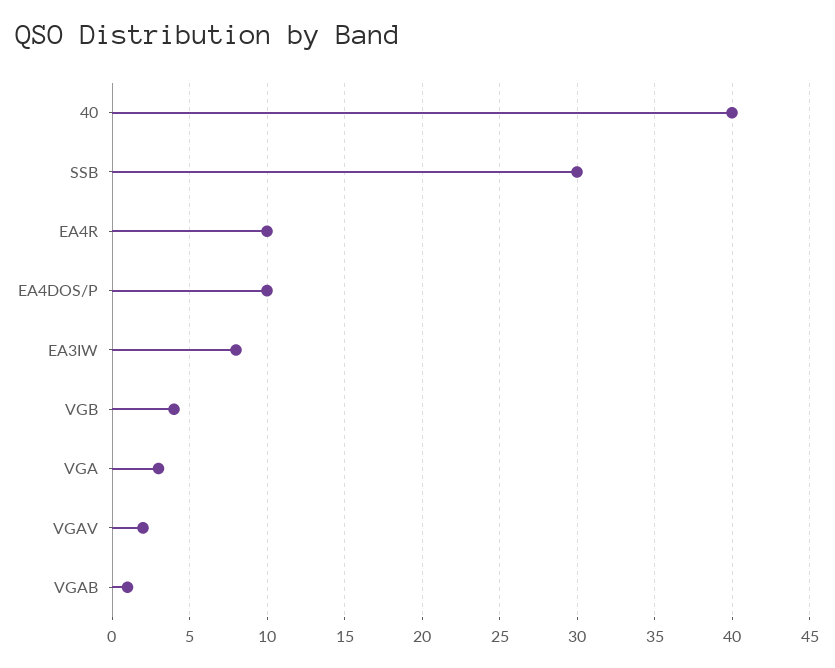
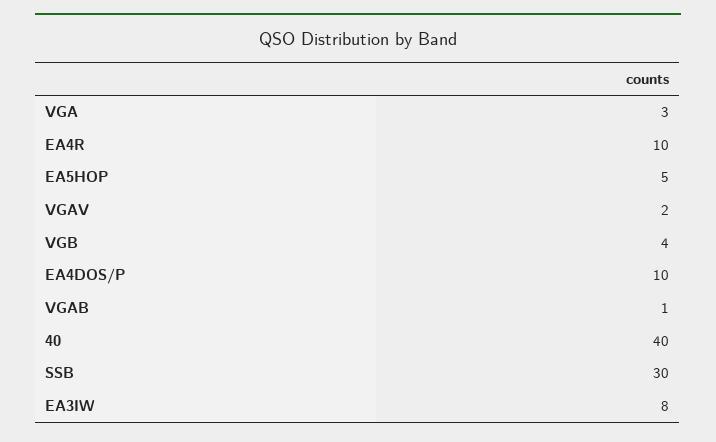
EA5HOP: none -> 5

